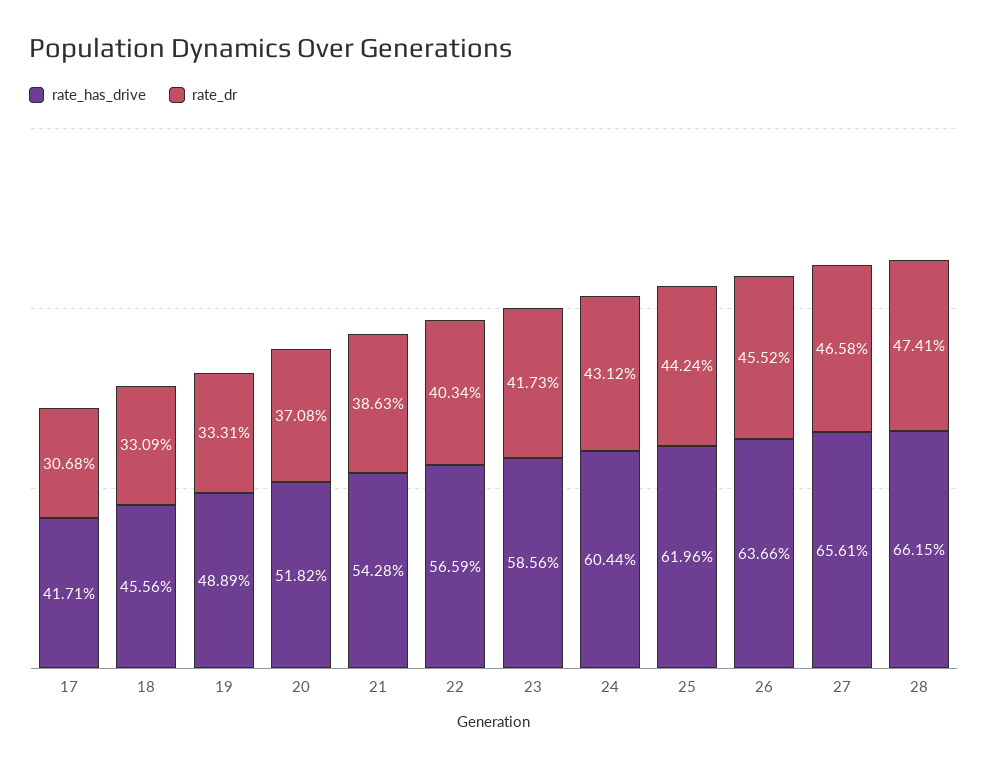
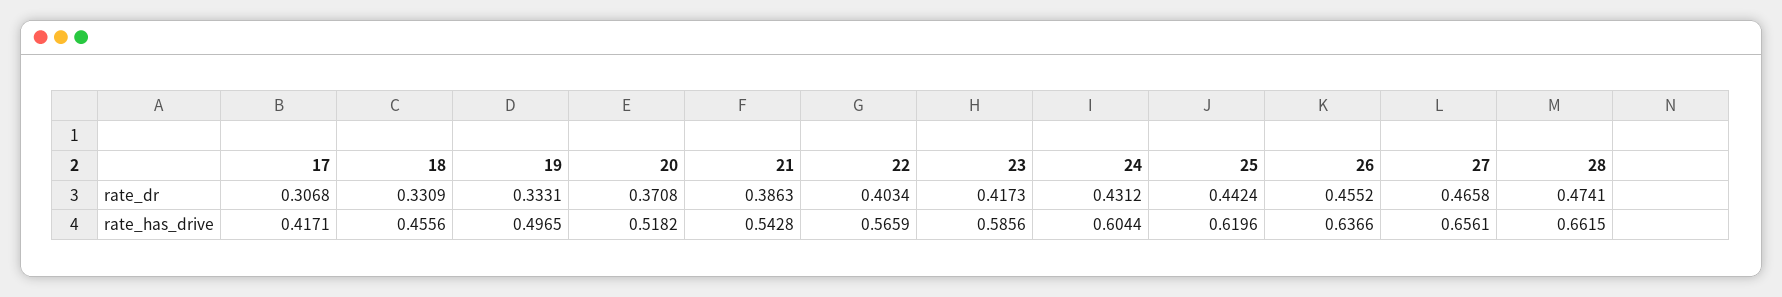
rate_has_drive, 19: 0.4889 -> 0.4965

